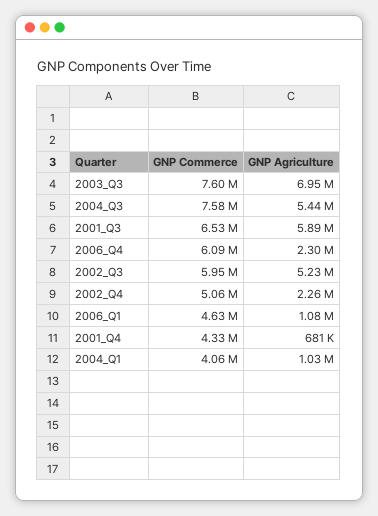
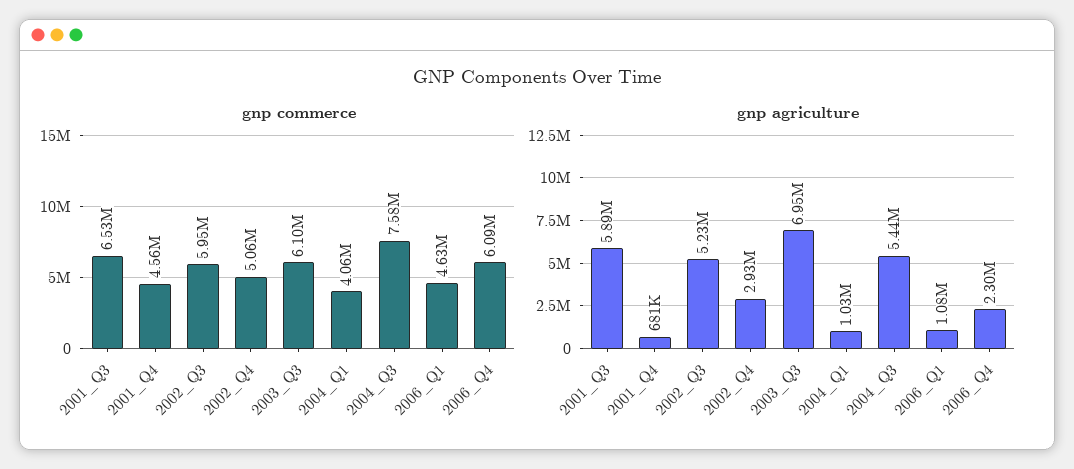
GNP Commerce, 2003_Q3: 7600000 -> 6100000
GNP Agriculture, 2002_Q4: 2260000 -> 2930000
GNP Commerce, 2001_Q4: 4330000 -> 4560000

